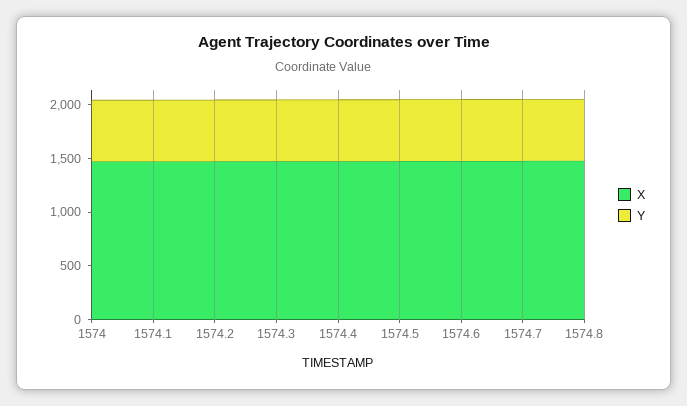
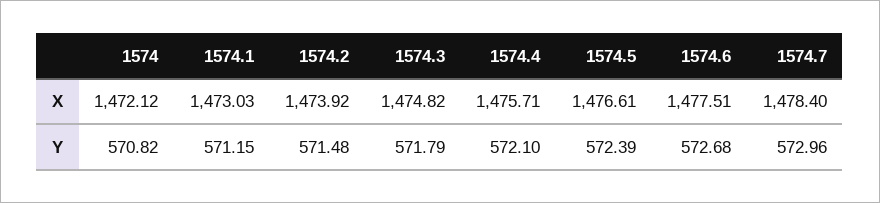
X, 1574.8: 1500 -> none
Y, 1574.8: 600 -> none

